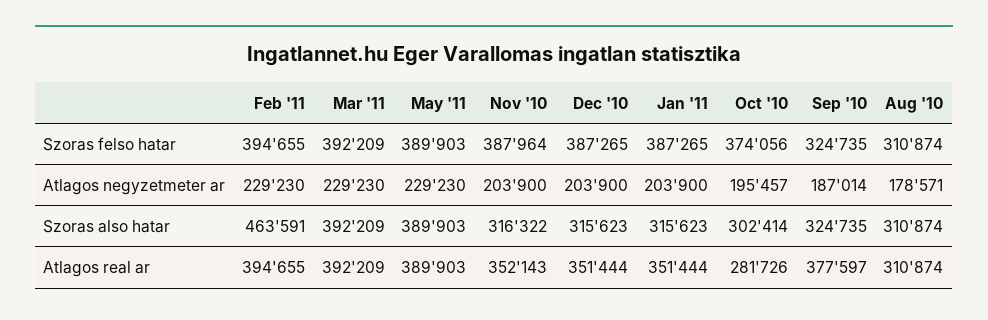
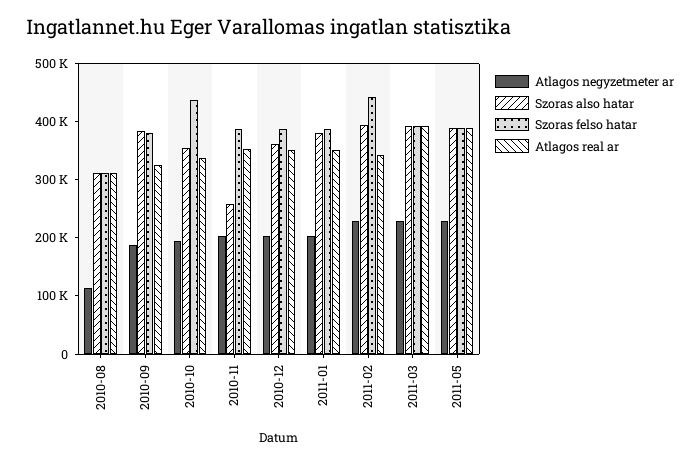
Szoras felso hatar, Feb '11: 394655 -> 440000
Szoras felso hatar, Oct '10: 374056 -> 440000
Szoras felso hatar, Sep '10: 324735 -> 380000
Atlagos negyzetmeter ar, Aug '10: 178571 -> 120000
Szoras also hatar, Feb '11: 463591 -> 400000
Szoras also hatar, Nov '10: 316322 -> 260000
Szoras also hatar, Dec '10: 315623 -> 360000
Szoras also hatar, Jan '11: 315623 -> 380000
Szoras also hatar, Oct '10: 302414 -> 360000
Szoras also hatar, Sep '10: 324735 -> 380000
Atlagos real ar, Feb '11: 394655 -> 340000
Atlagos real ar, Oct '10: 281726 -> 340000
Atlagos real ar, Sep '10: 377597 -> 320000

